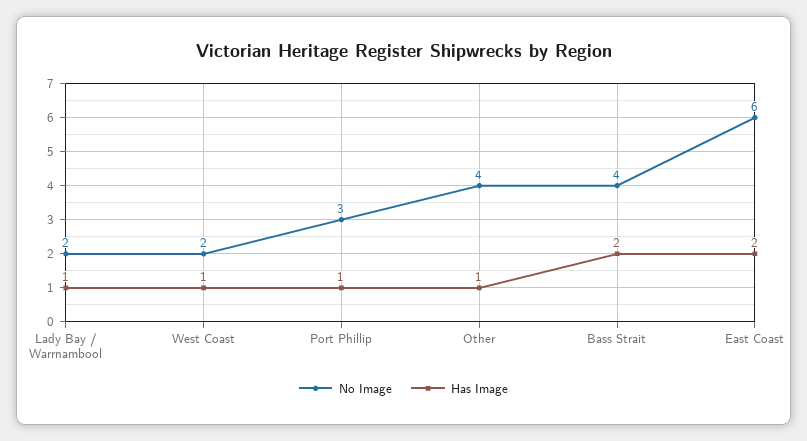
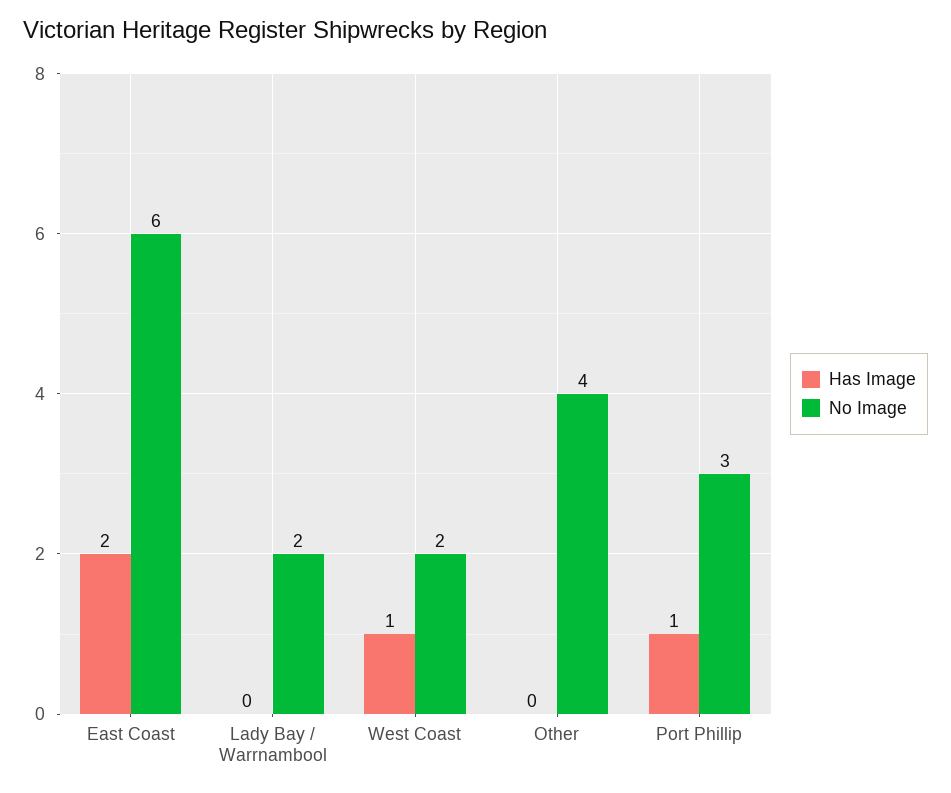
Has Image, Lady Bay / Warrnambool: 1 -> 0
Has Image, Other: 1 -> 0
No Image, Bass Strait: 4 -> none
Has Image, Bass Strait: 2 -> none

